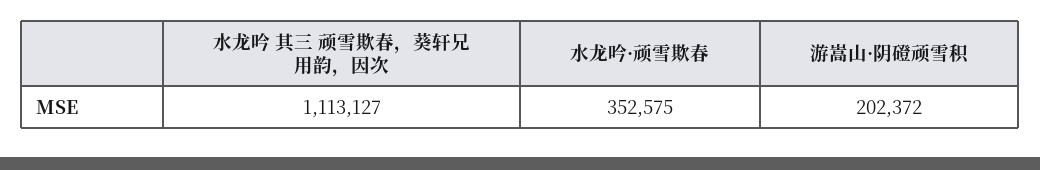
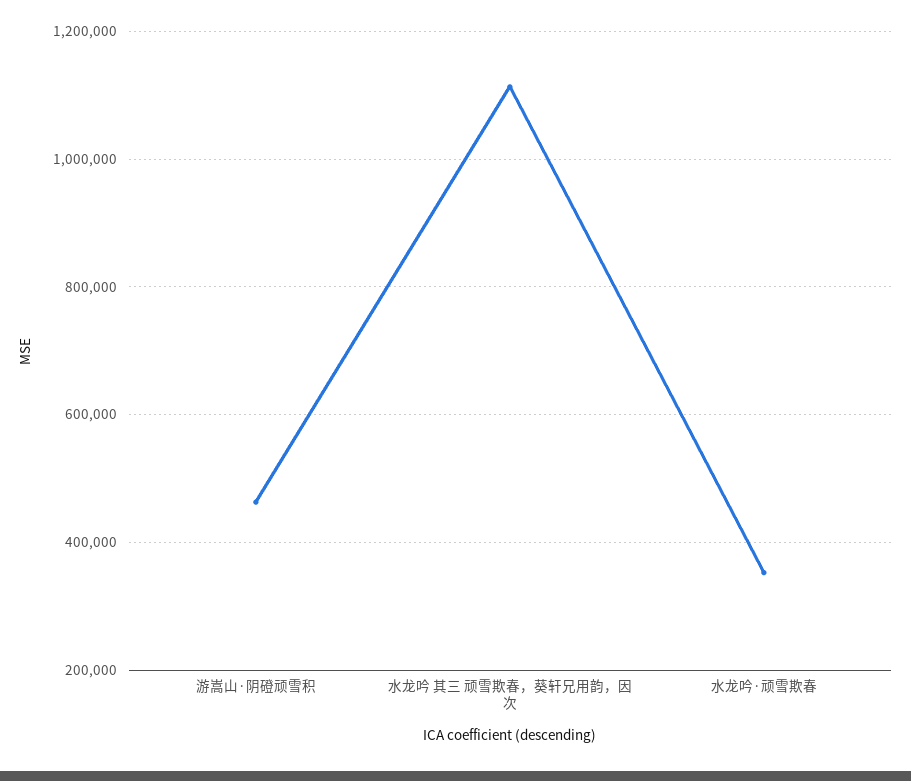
游嵩山·阴磴顽雪积: 202372 -> 460000

